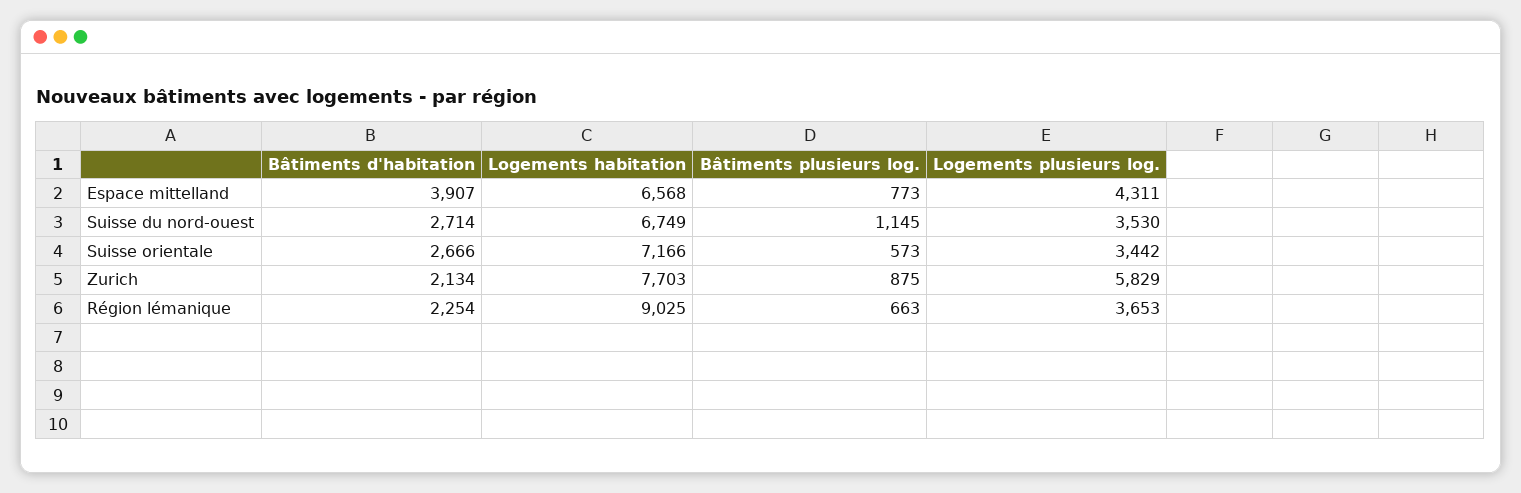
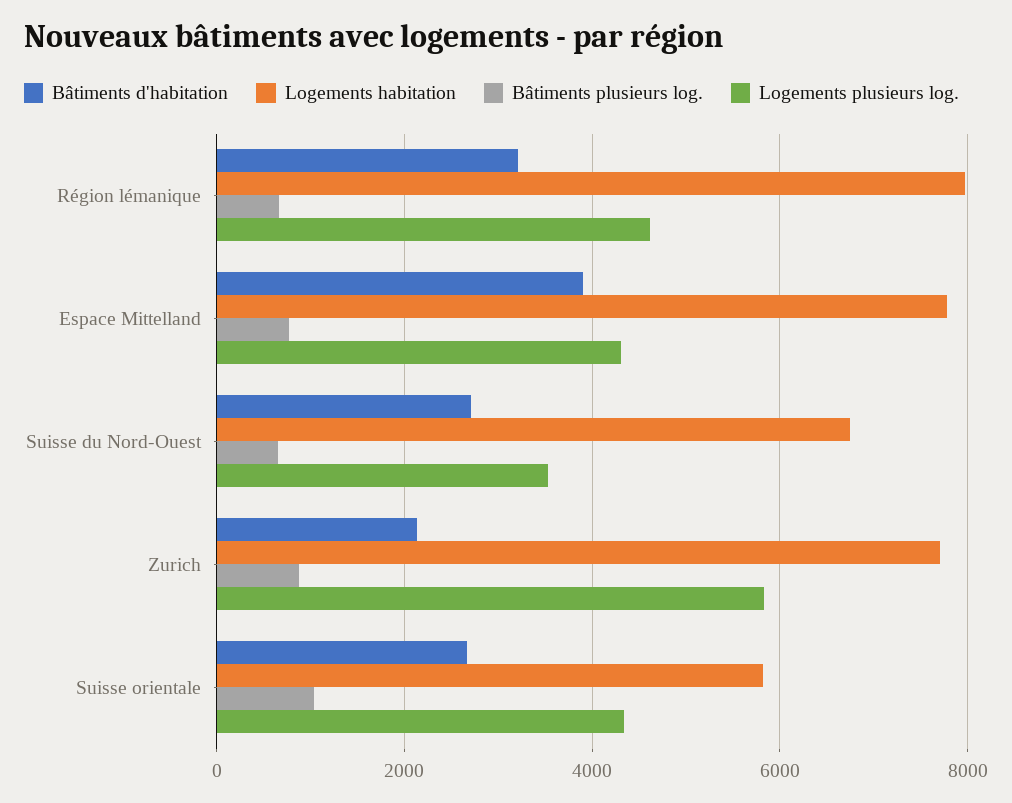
Logements habitation, Espace mittelland: 6568 -> 7800
Bâtiments plusieurs log., Suisse du nord-ouest: 1145 -> 600
Logements habitation, Suisse orientale: 7166 -> 5800
Bâtiments plusieurs log., Suisse orientale: 573 -> 1000
Logements plusieurs log., Suisse orientale: 3442 -> 4400
Bâtiments d'habitation, Région lémanique: 2254 -> 3200
Logements habitation, Région lémanique: 9025 -> 8000
Logements plusieurs log., Région lémanique: 3653 -> 4600

